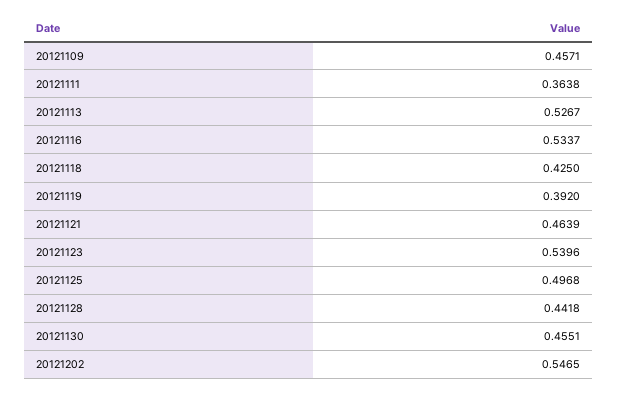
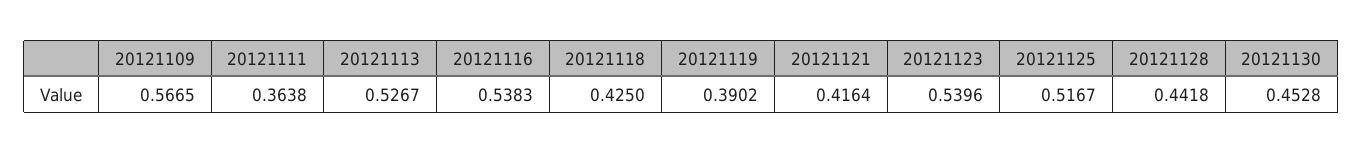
20121109: 0.4571 -> 0.5665
20121116: 0.5337 -> 0.5383
20121119: 0.392 -> 0.3902
20121121: 0.4639 -> 0.4164
20121125: 0.4968 -> 0.5167
20121130: 0.4551 -> 0.4528
20121202: 0.5465 -> none

